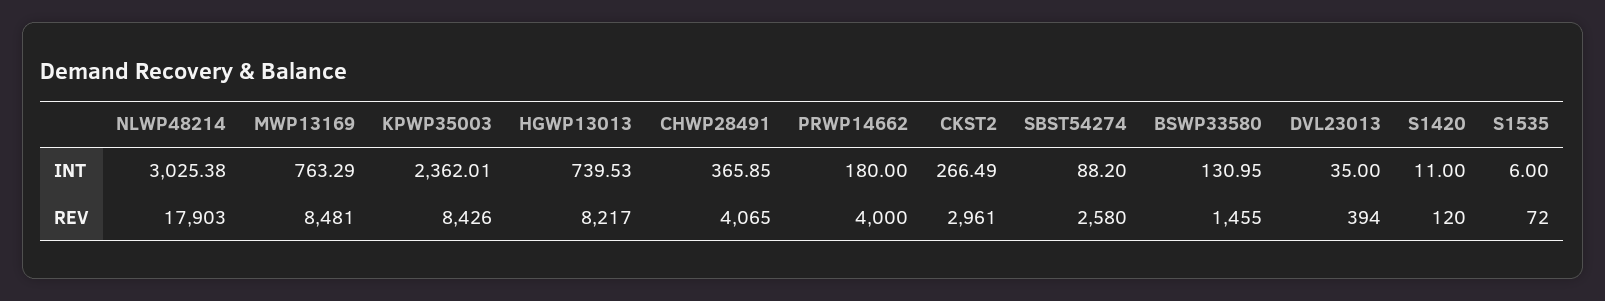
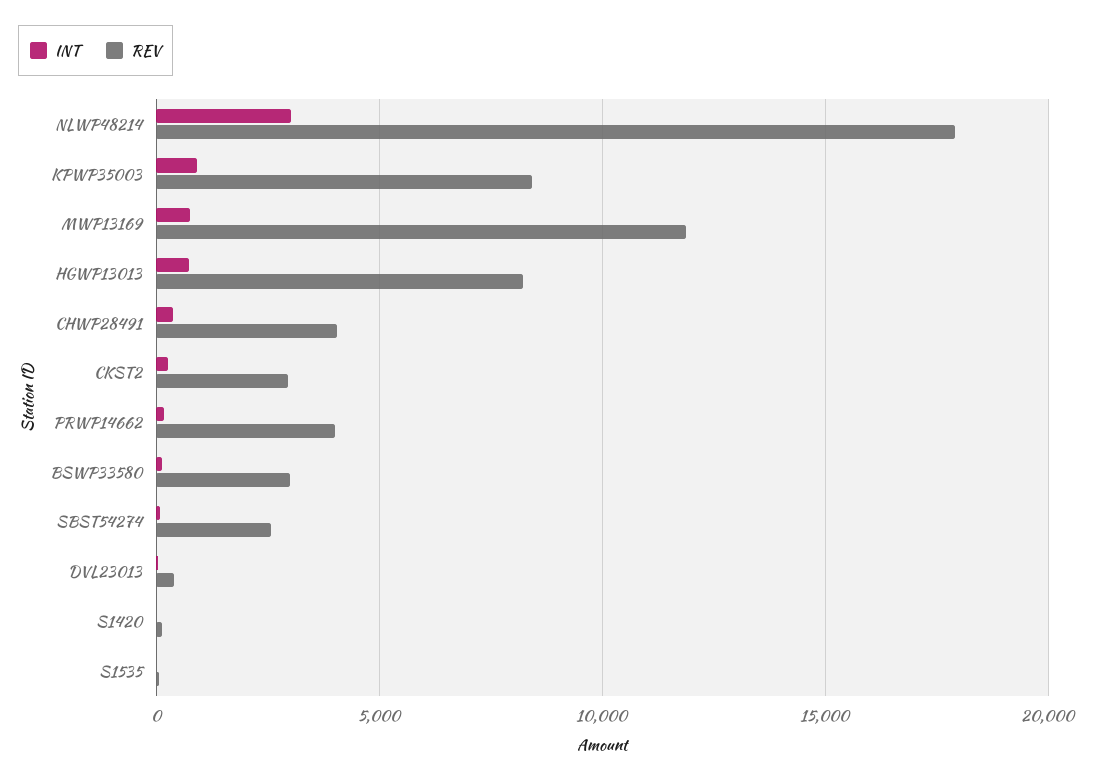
INT, KPWP35003: 2362.01 -> 1000
REV, MWP13169: 8481 -> 12000
REV, BSWP33580: 1455 -> 3000

